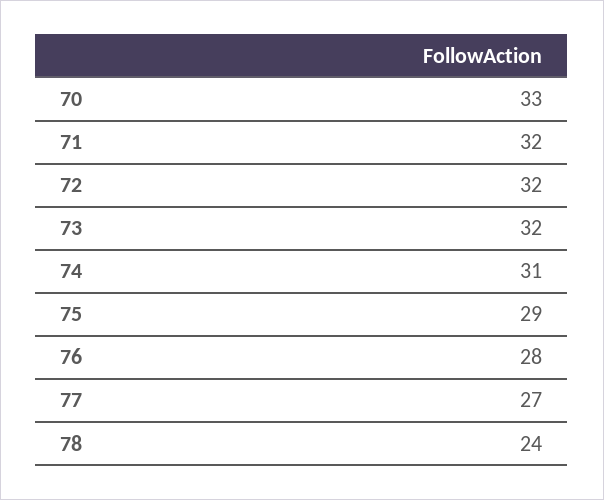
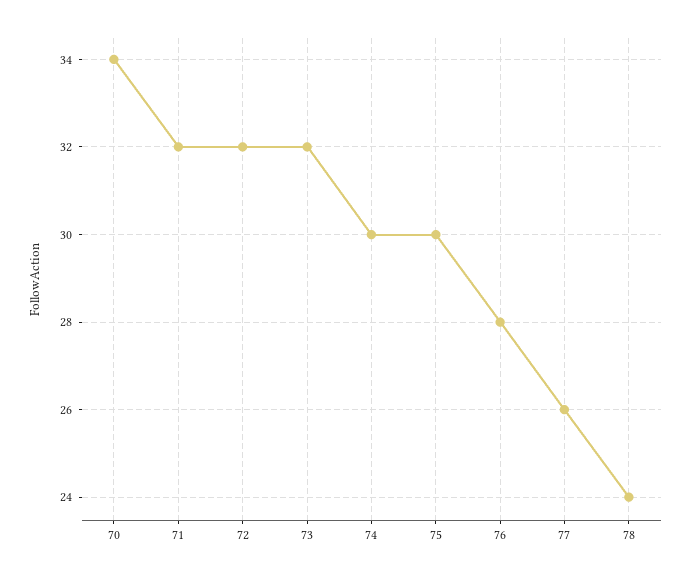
70: 33 -> 34
74: 31 -> 30
75: 29 -> 30
77: 27 -> 26

